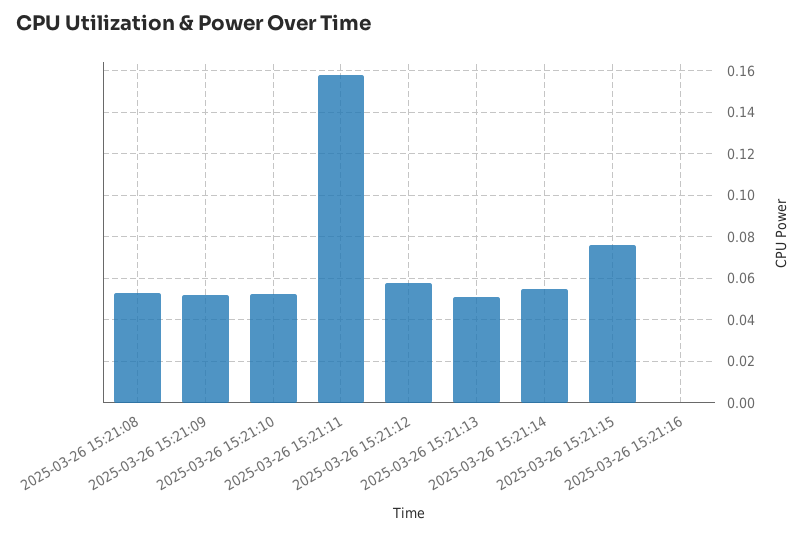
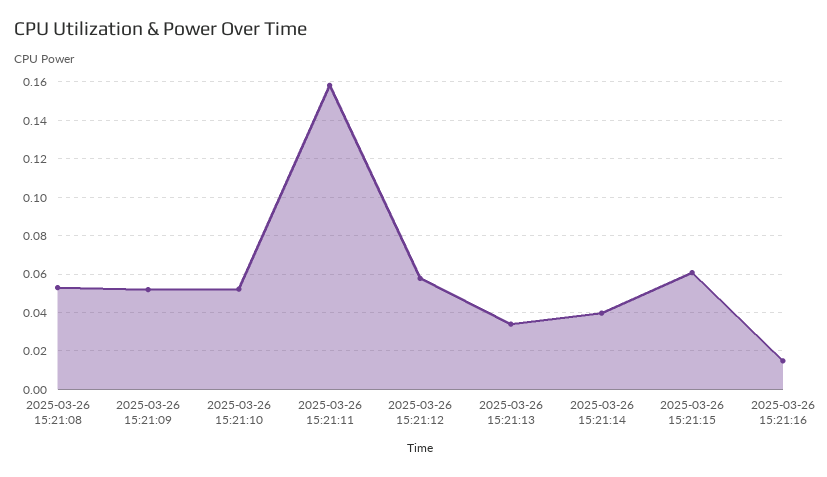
2025-03-26 15:21:13: 0.05 -> 0.035
2025-03-26 15:21:14: 0.055 -> 0.04
2025-03-26 15:21:15: 0.075 -> 0.06
2025-03-26 15:21:16: 0 -> 0.015

